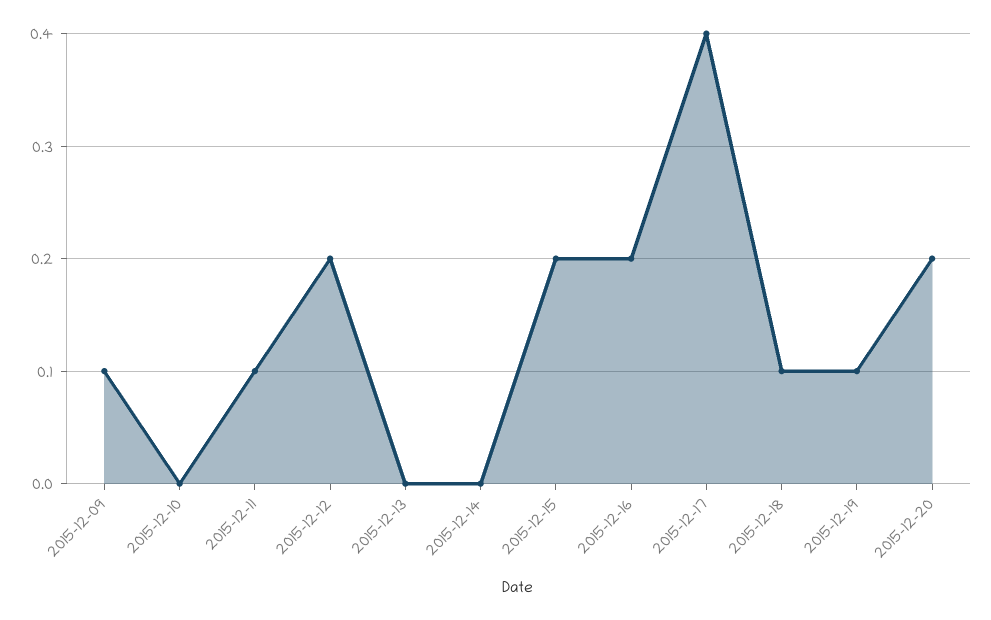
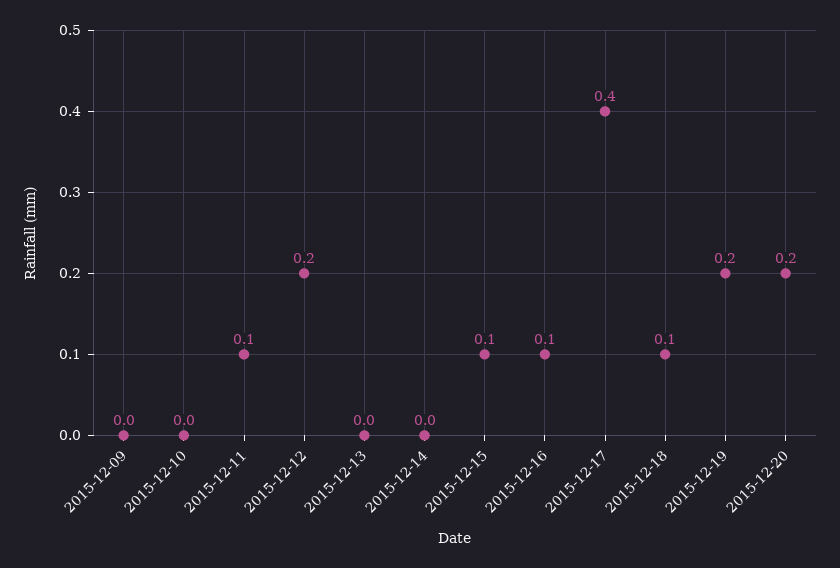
2015-12-09: 0.1 -> 0
2015-12-15: 0.2 -> 0.1
2015-12-16: 0.2 -> 0.1
2015-12-19: 0.1 -> 0.2

